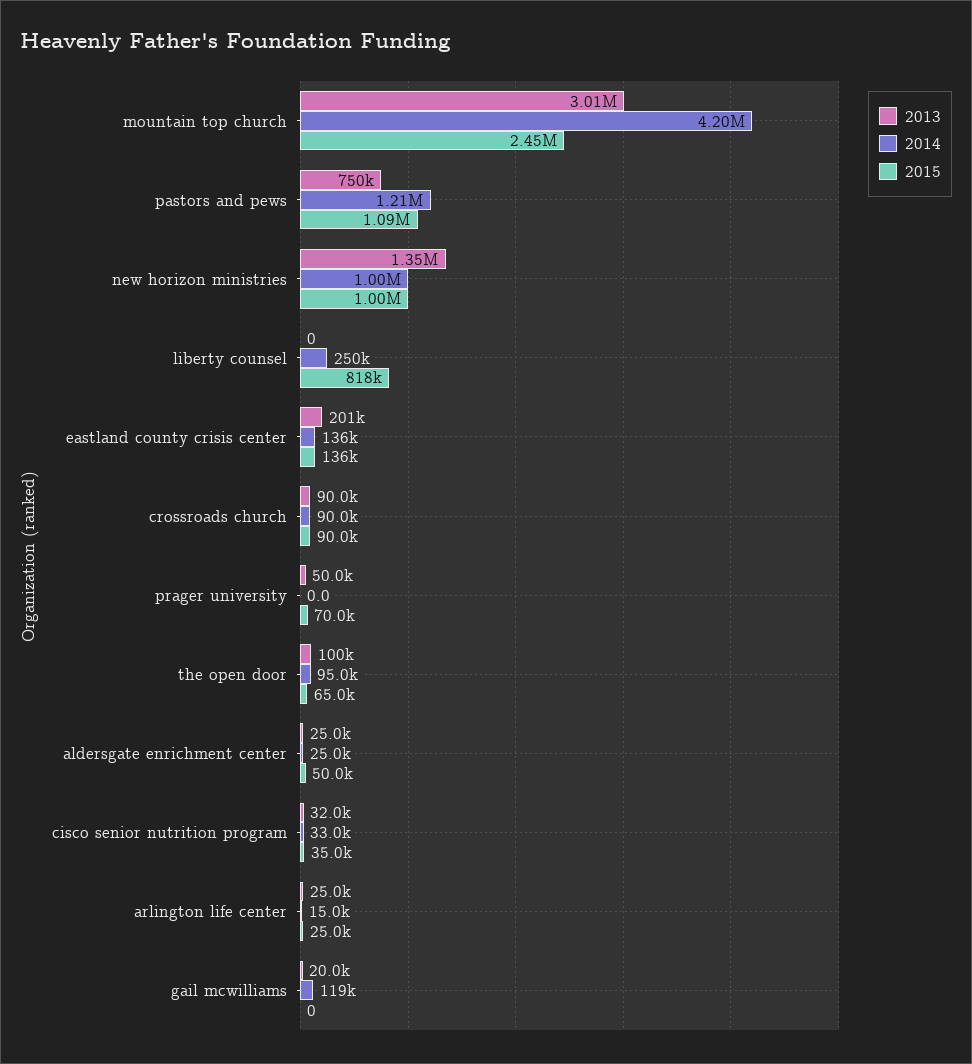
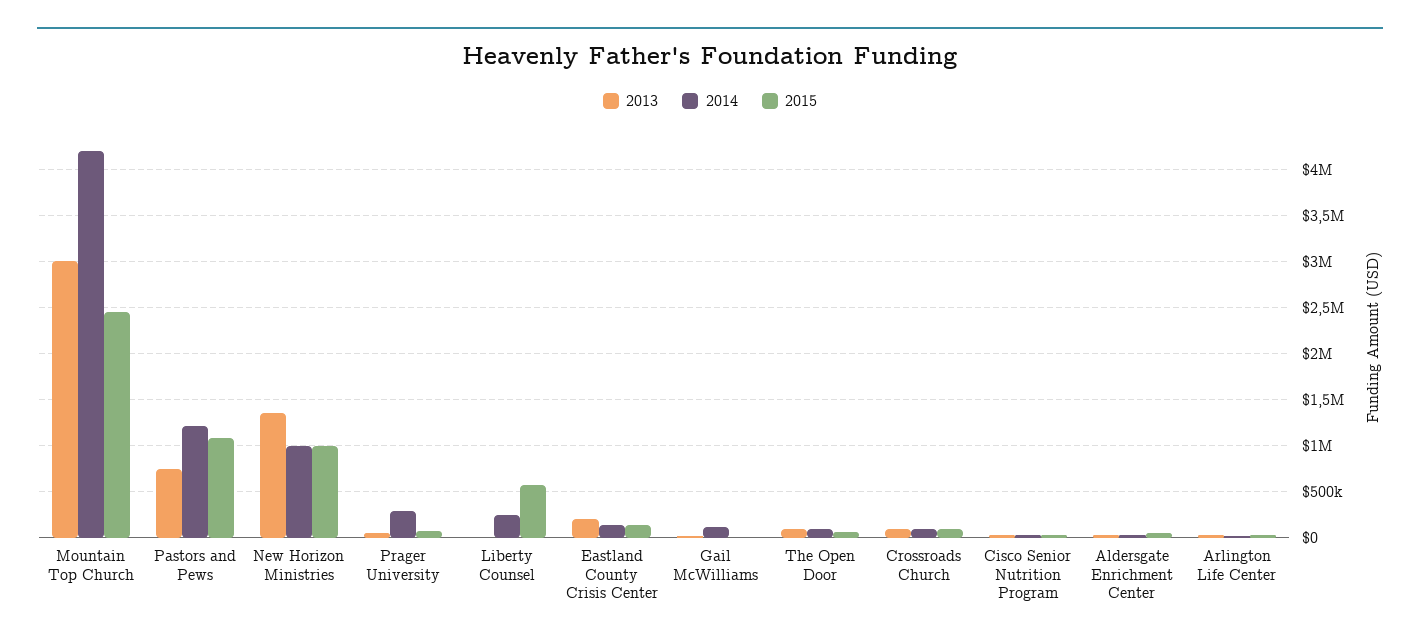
2015, liberty counsel: 818000 -> 600000
2014, prager university: 0 -> 300000

